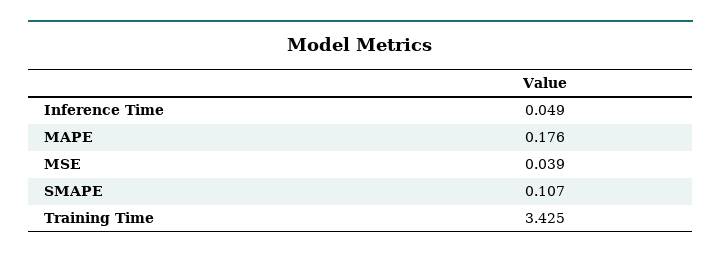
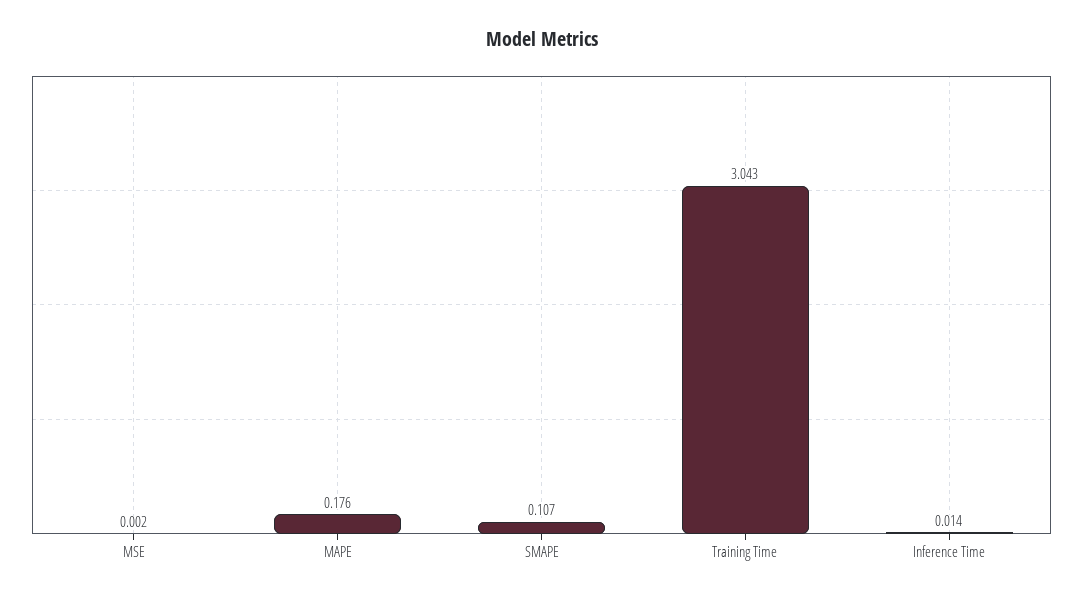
Inference Time: 0.049 -> 0.014
MSE: 0.039 -> 0.002
Training Time: 3.425 -> 3.043

